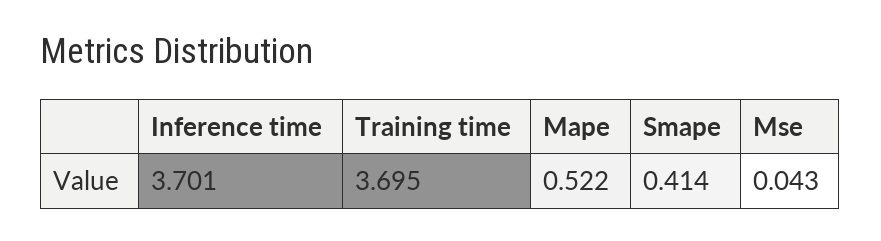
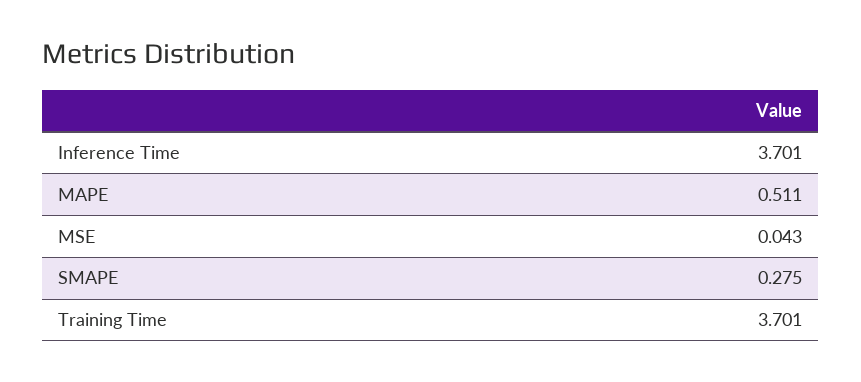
Training time: 3.695 -> 3.701
Mape: 0.522 -> 0.511
Smape: 0.414 -> 0.275

